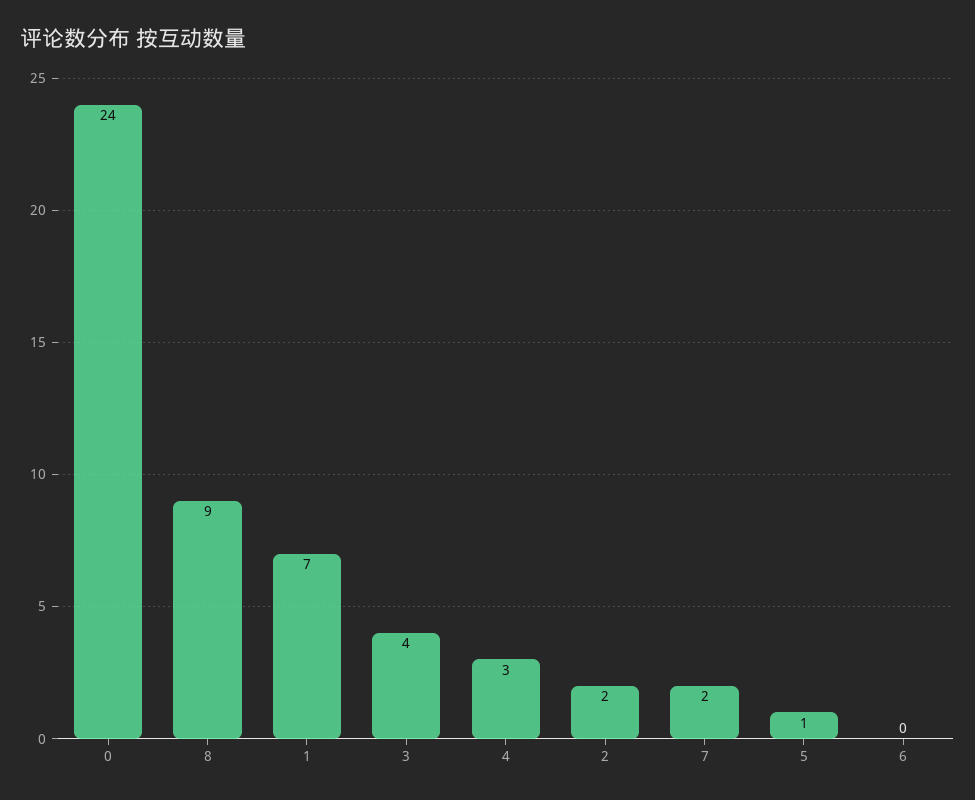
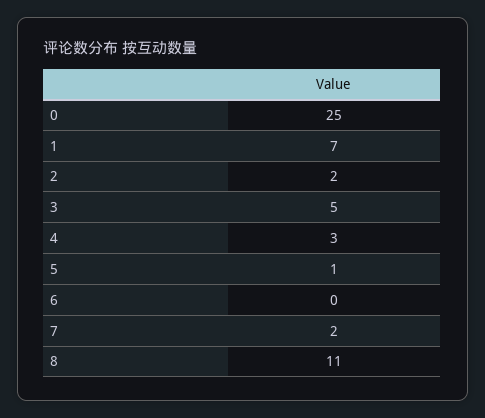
0: 24 -> 25
8: 9 -> 11
3: 4 -> 5

